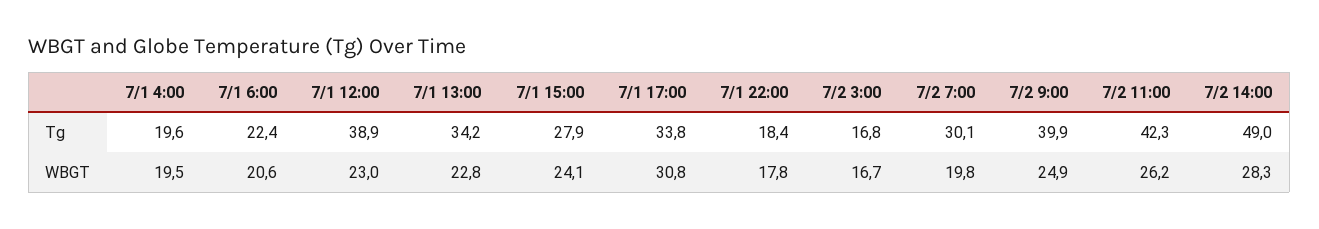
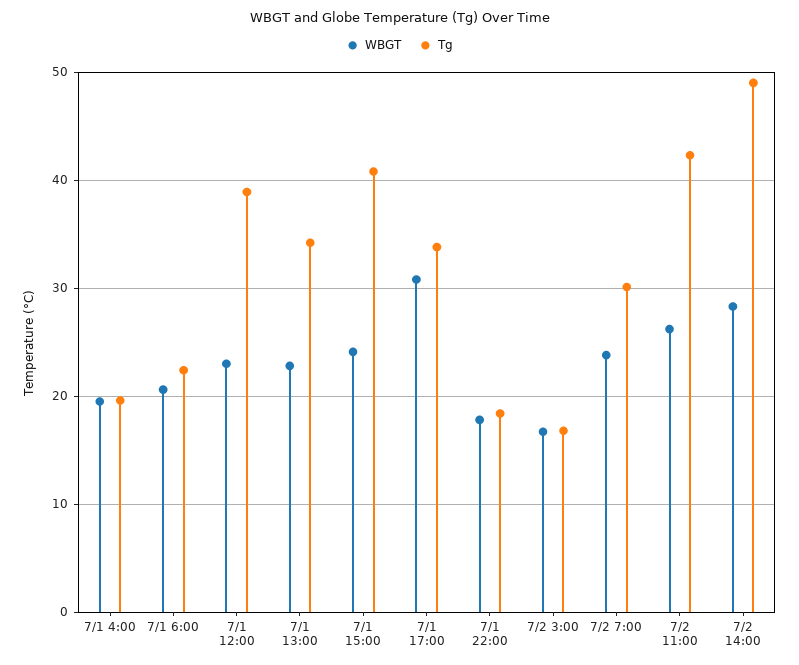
Tg, 7/1 15:00: 27.9 -> 41
Tg, 7/2 9:00: 39.9 -> none
WBGT, 7/2 7:00: 19.8 -> 24
WBGT, 7/2 9:00: 24.9 -> none

